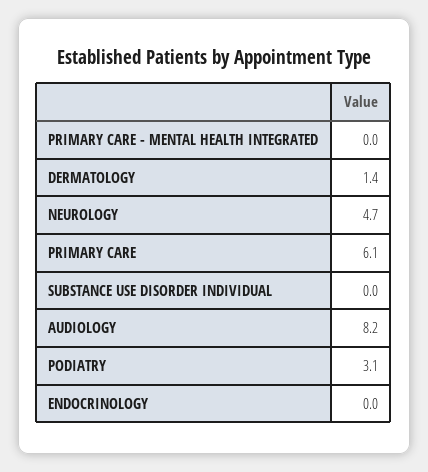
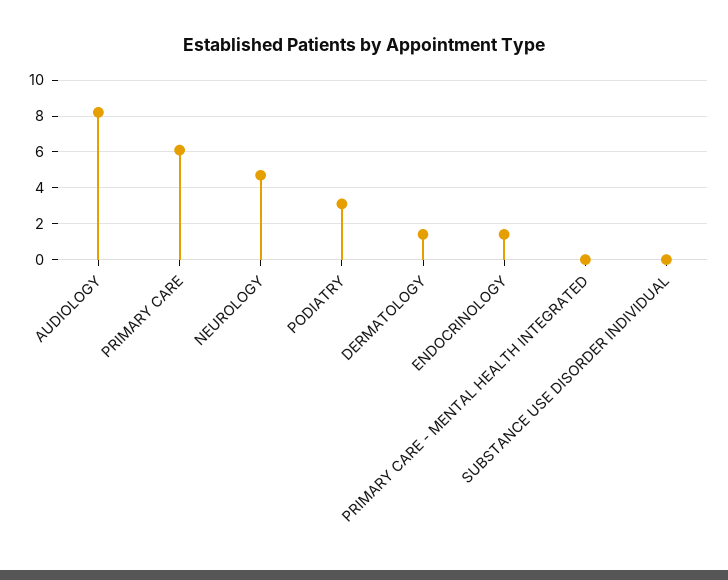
ENDOCRINOLOGY: 0 -> 1.5

